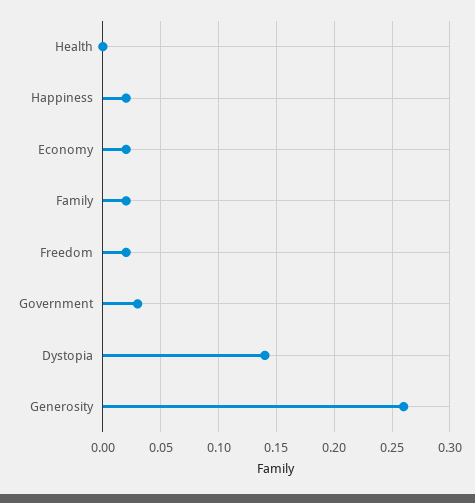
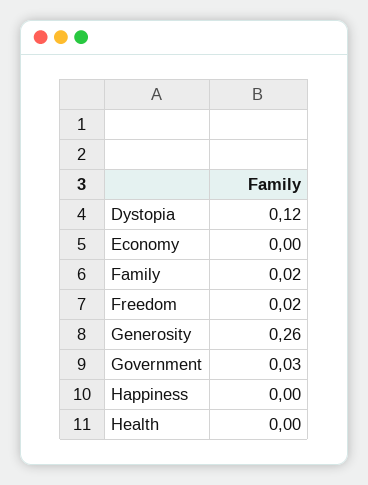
Happiness: 0.02 -> 0
Economy: 0.02 -> 0
Dystopia: 0.14 -> 0.12

